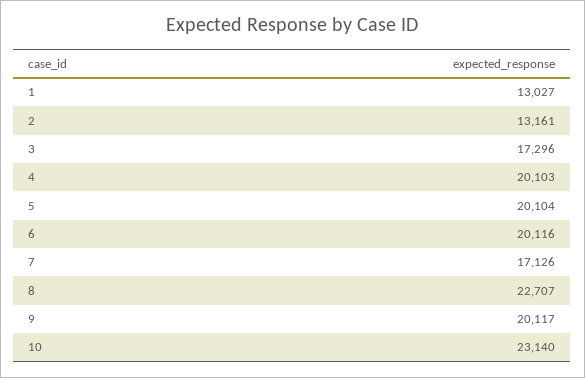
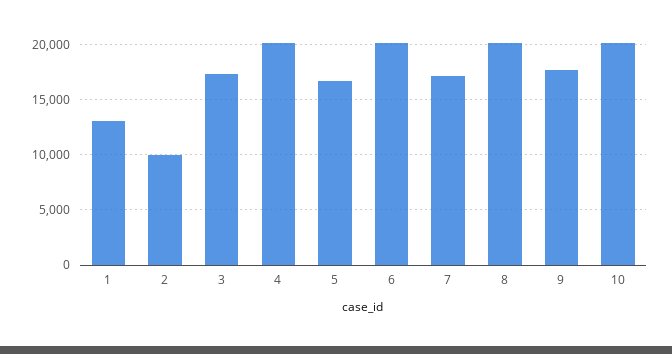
2: 13161 -> 10000
5: 20104 -> 17000
8: 22707 -> 20000
9: 20117 -> 18000
10: 23140 -> 20000

